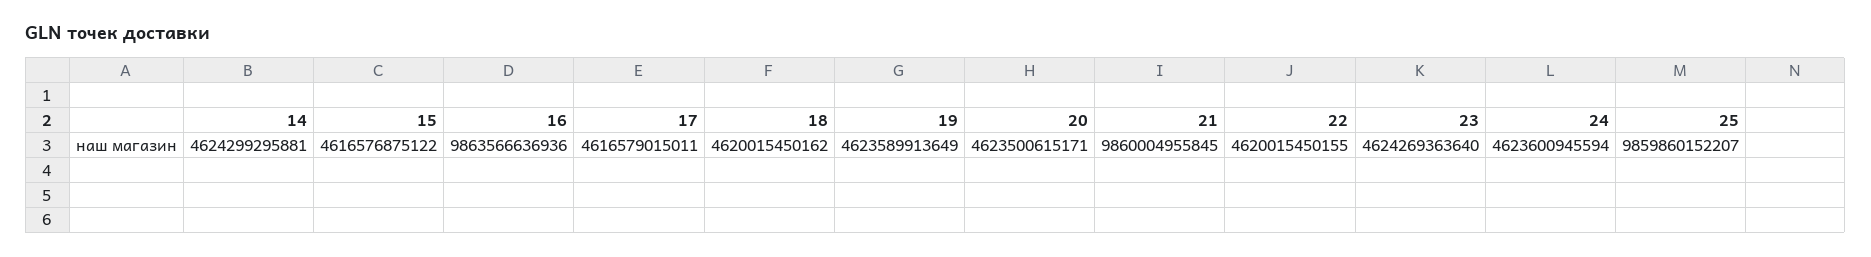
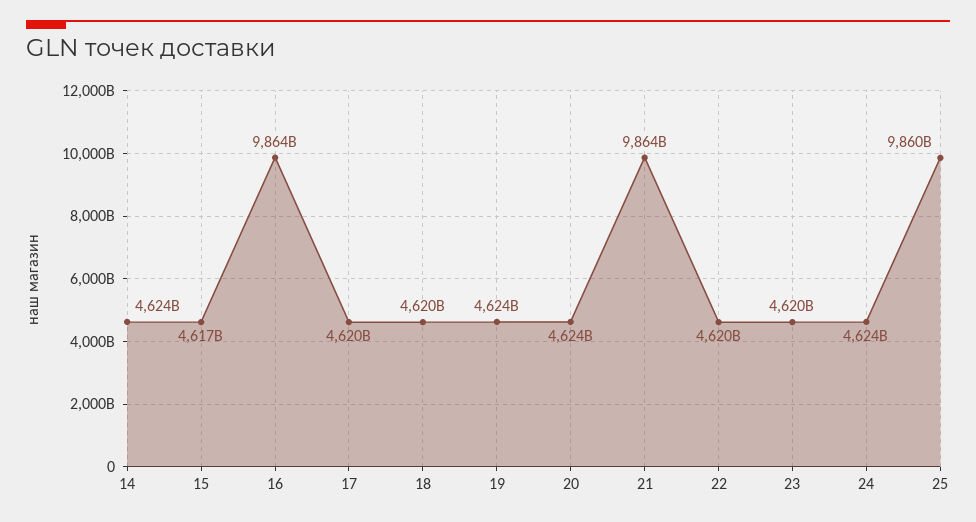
17: 4616579015011 -> 4620000000000
21: 9860004955845 -> 9864000000000
23: 4624269363640 -> 4620000000000

